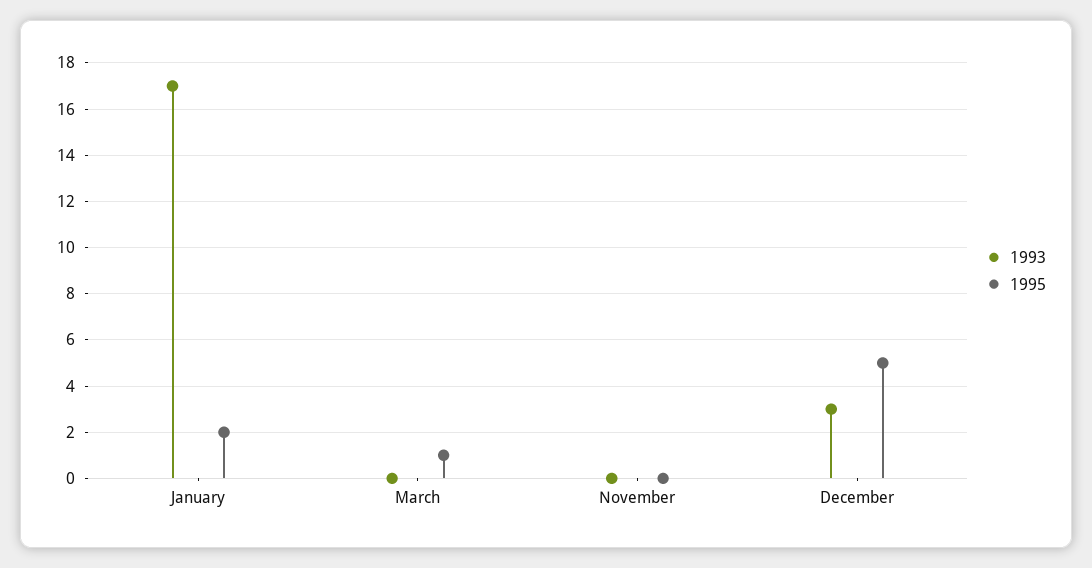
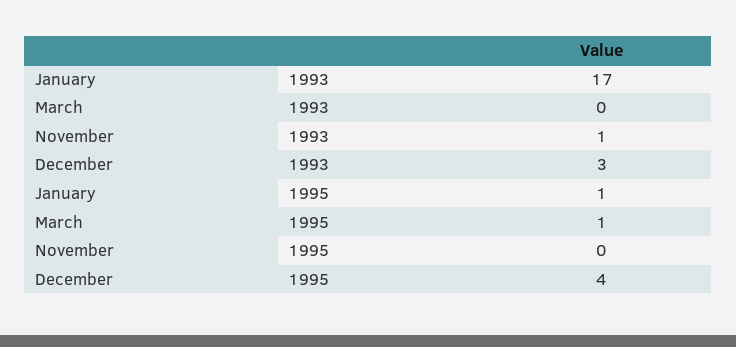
1995, January: 2 -> 1
1993, November: 0 -> 1
1995, December: 5 -> 4

